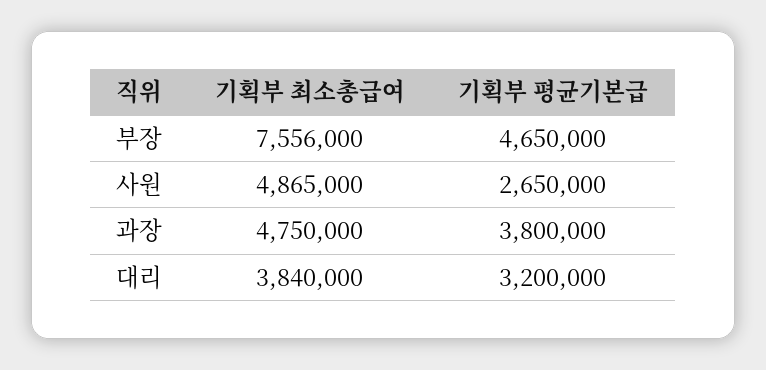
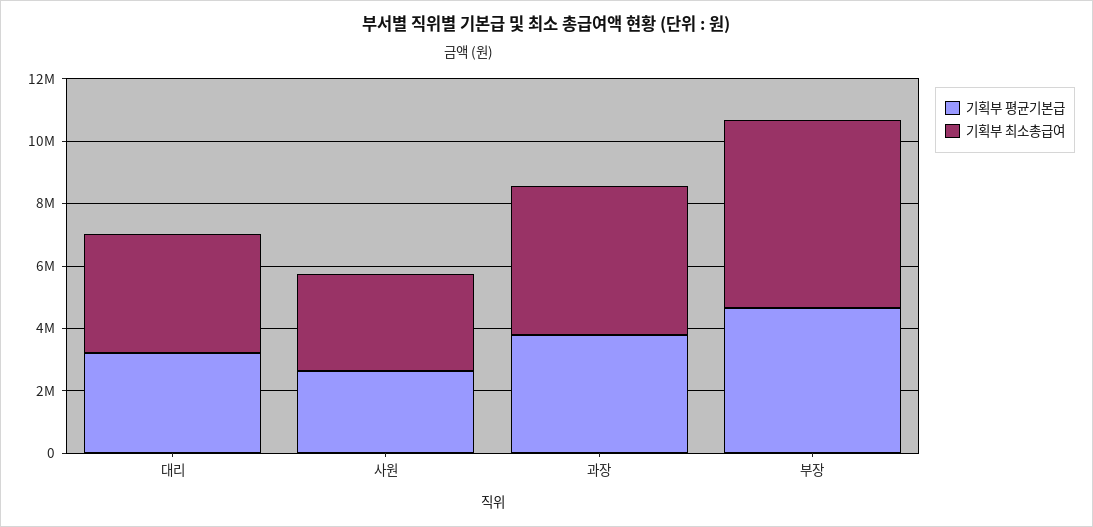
기획부 최소총급여, 부장: 7556000 -> 6000000
기획부 최소총급여, 사원: 4865000 -> 3000000

